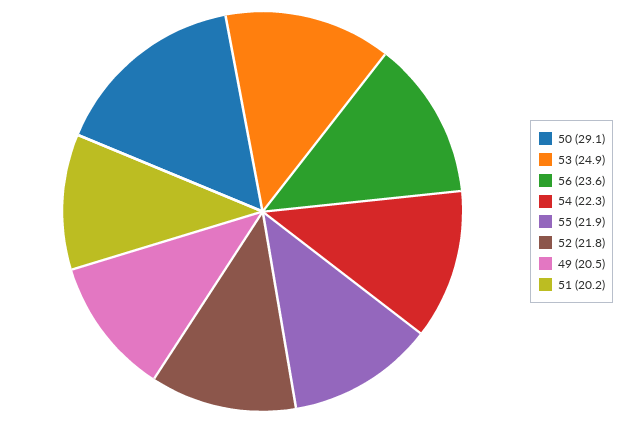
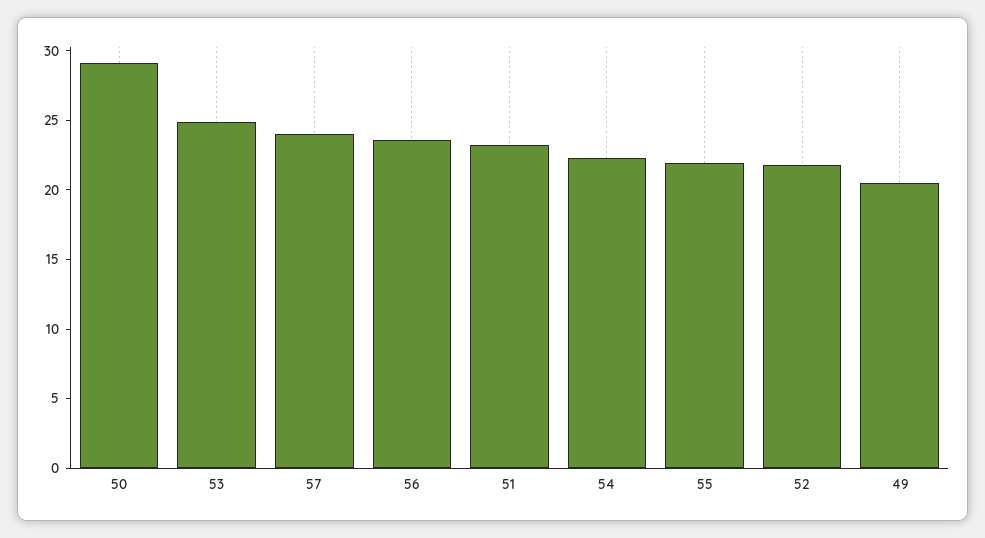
51: 20.2 -> 23
57: none -> 24

